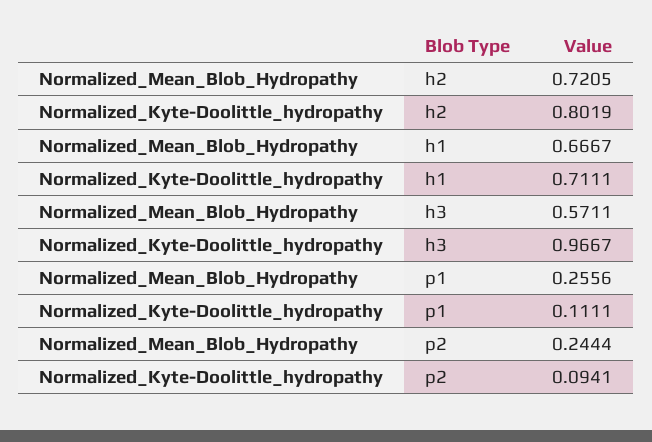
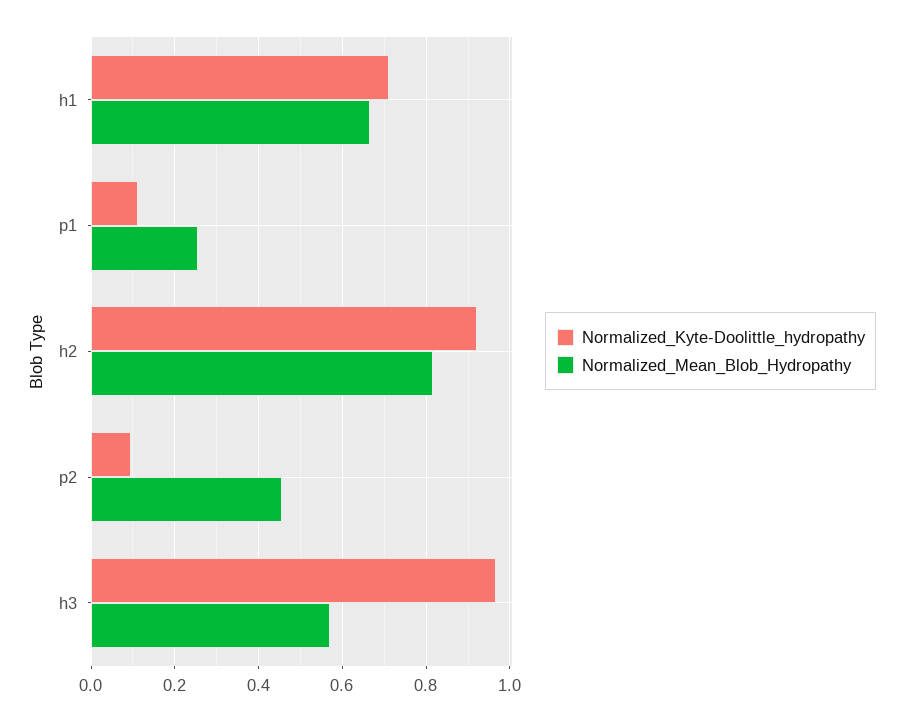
Normalized_Mean_Blob_Hydropathy, h2: 0.7205 -> 0.82
Normalized_Kyte-Doolittle_hydropathy, h2: 0.8019 -> 0.92
Normalized_Mean_Blob_Hydropathy, p2: 0.2444 -> 0.46

